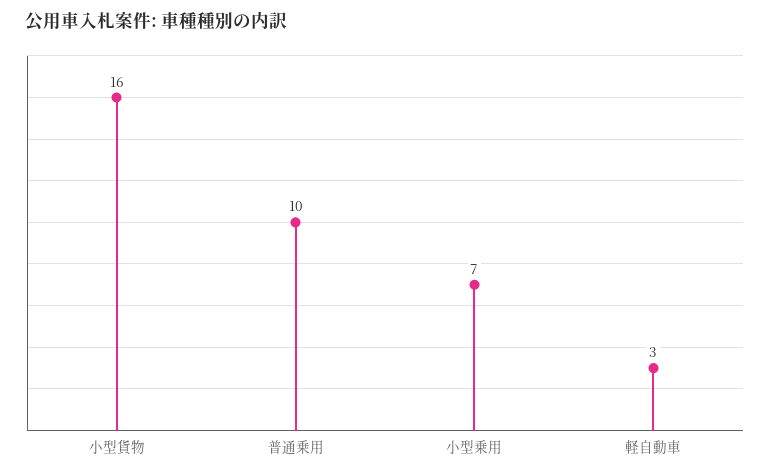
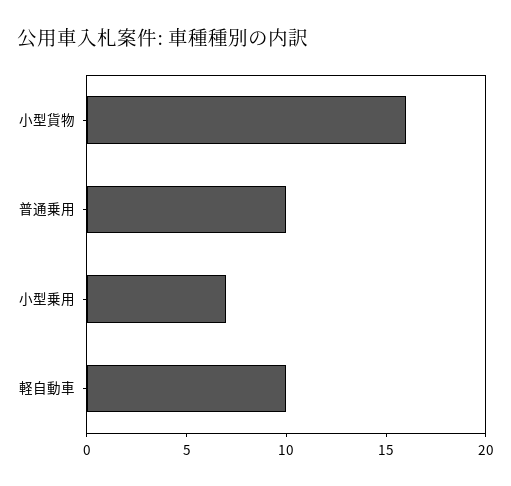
軽自動車: 3 -> 10

